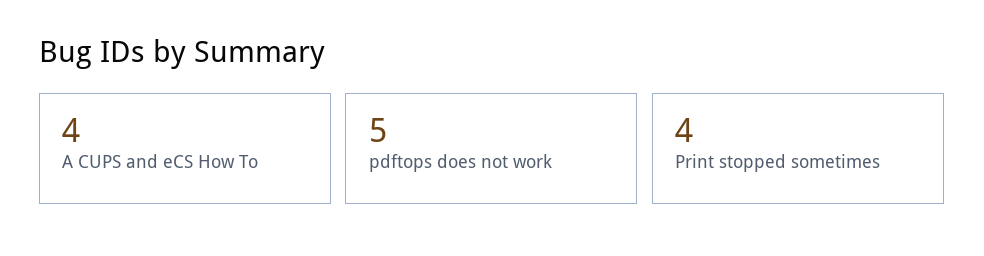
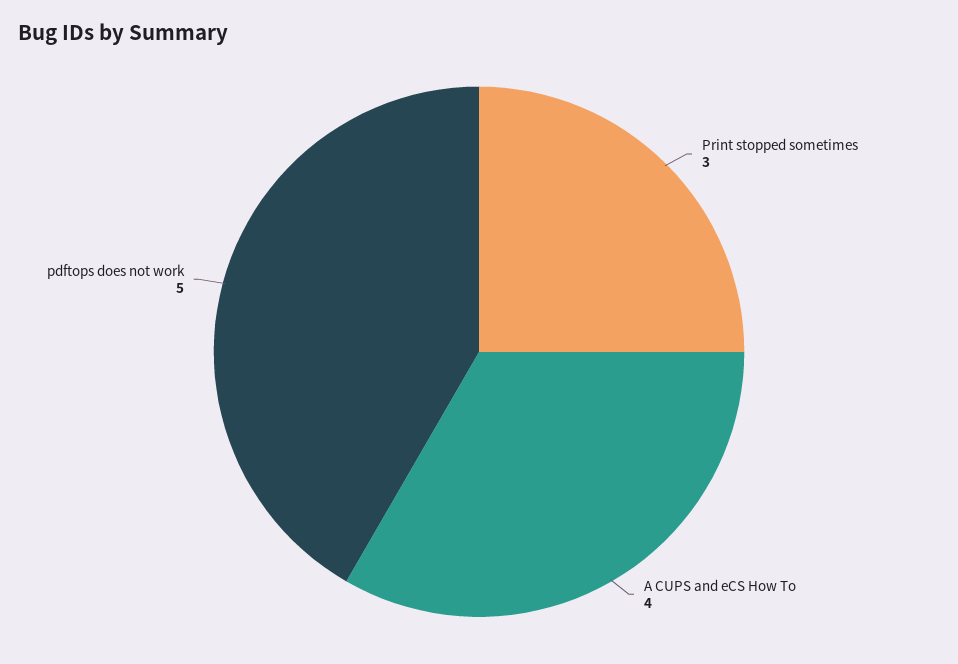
Print stopped sometimes: 4 -> 3

